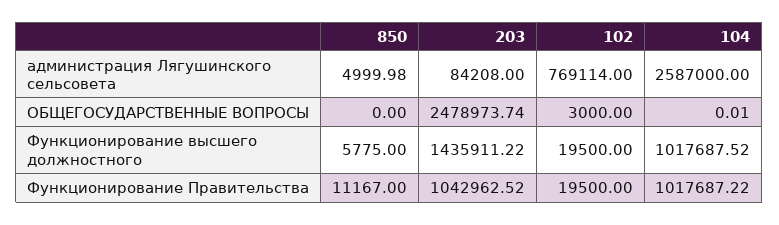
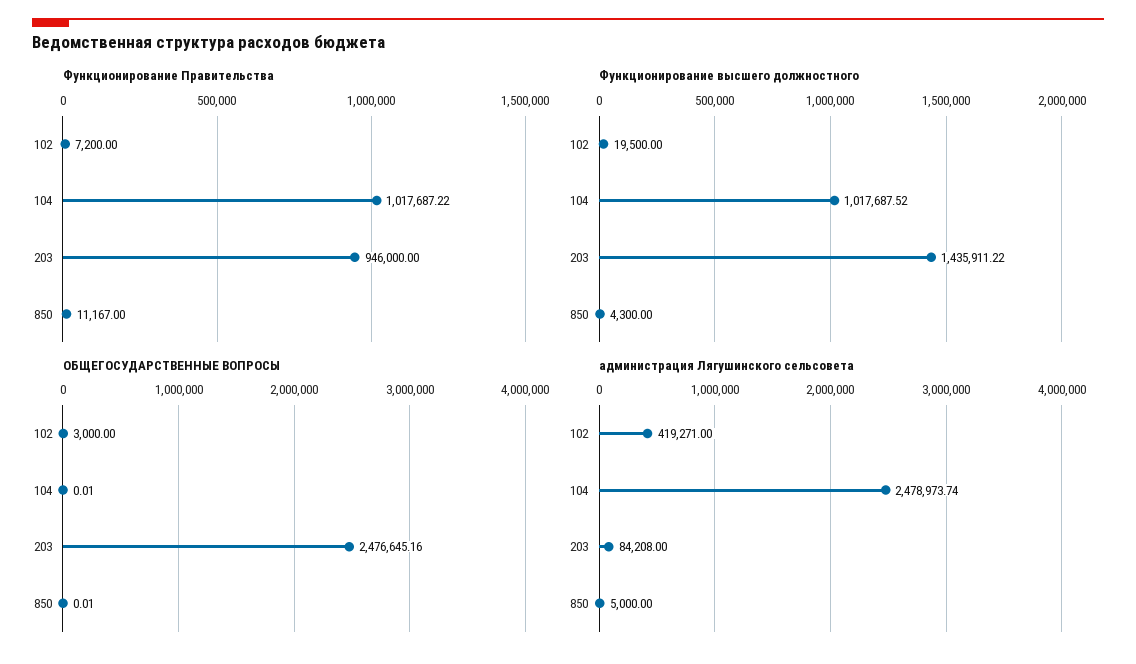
администрация Лягушинского сельсовета, 850: 4999.98 -> 5000
администрация Лягушинского сельсовета, 102: 769114 -> 419271
администрация Лягушинского сельсовета, 104: 2587000 -> 2478973.74
ОБЩЕГОСУДАРСТВЕННЫЕ ВОПРОСЫ, 850: 0 -> 0.01
ОБЩЕГОСУДАРСТВЕННЫЕ ВОПРОСЫ, 203: 2478973.74 -> 2476645.16
Функционирование высшего должностного, 850: 5775 -> 4300
Функционирование Правительства, 203: 1042962.52 -> 946000
Функционирование Правительства, 102: 19500 -> 7200

